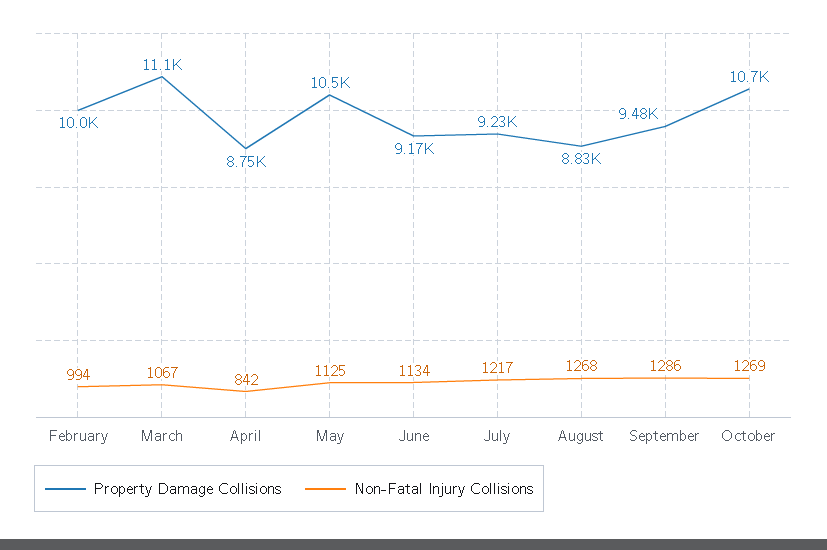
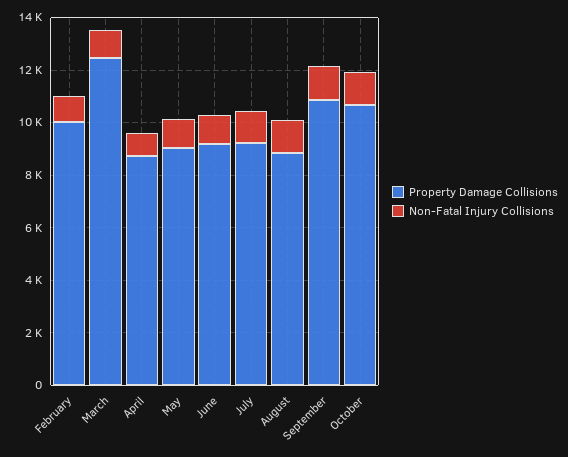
Property Damage Collisions, March: 11100 -> 12500
Property Damage Collisions, May: 10500 -> 9000
Property Damage Collisions, September: 9480 -> 11000

